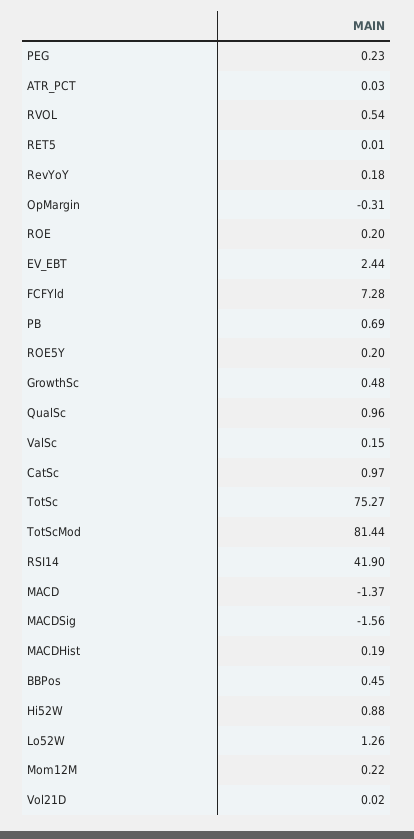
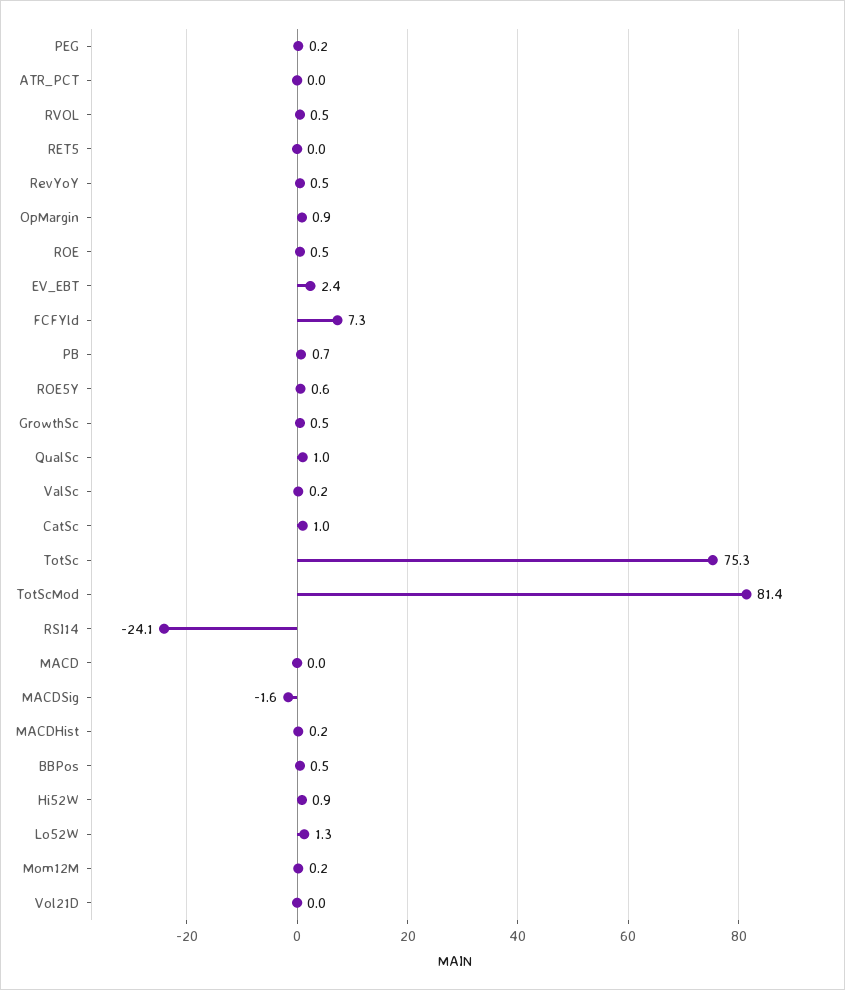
RevYoY: 0.18 -> 0.5
OpMargin: -0.31 -> 0.9
ROE: 0.2 -> 0.5
ROE5Y: 0.2 -> 0.6
RSI14: 41.9 -> -24.1
MACD: -1.37 -> 0

